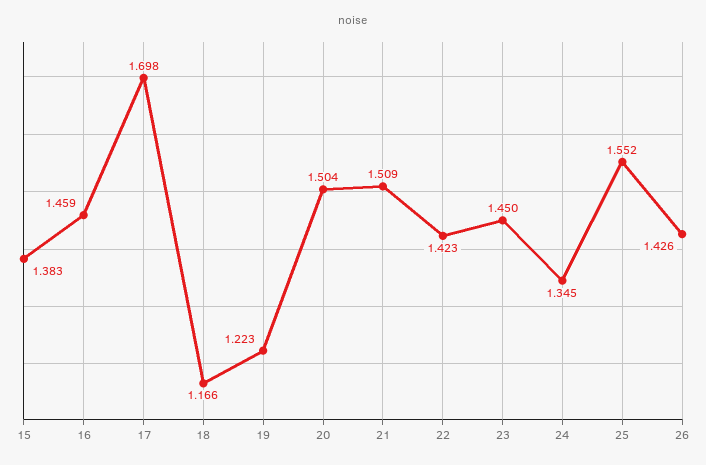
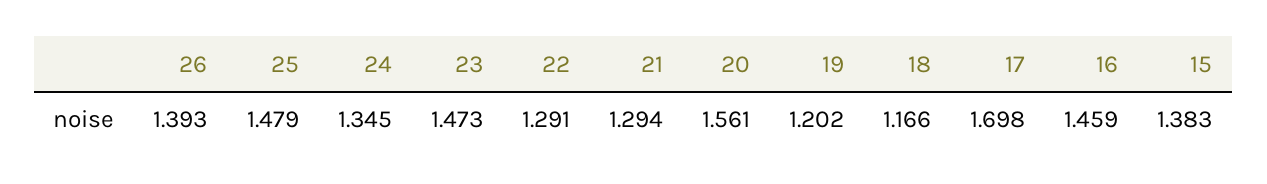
19: 1.223 -> 1.202
20: 1.504 -> 1.561
21: 1.509 -> 1.294
22: 1.423 -> 1.291
23: 1.45 -> 1.473
25: 1.552 -> 1.479
26: 1.426 -> 1.393

